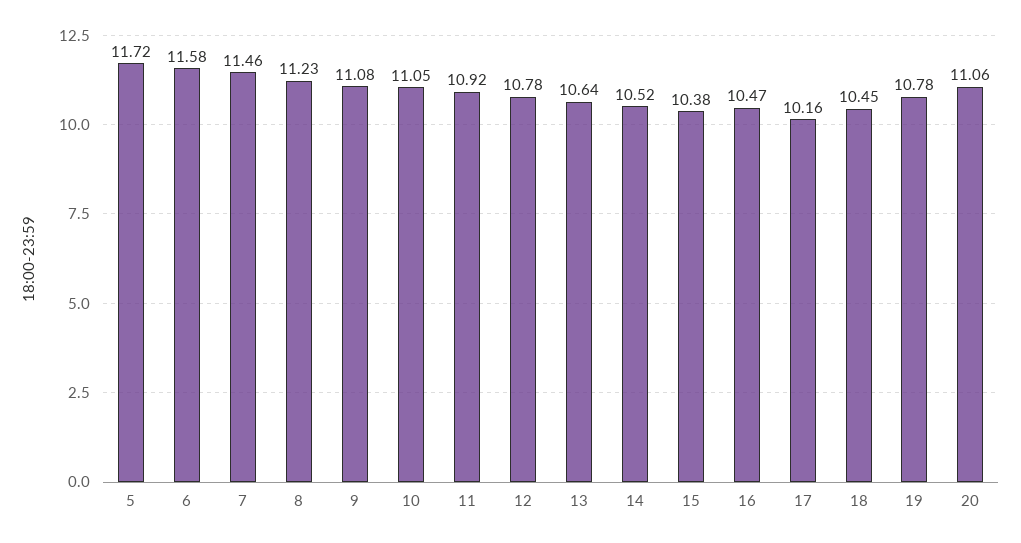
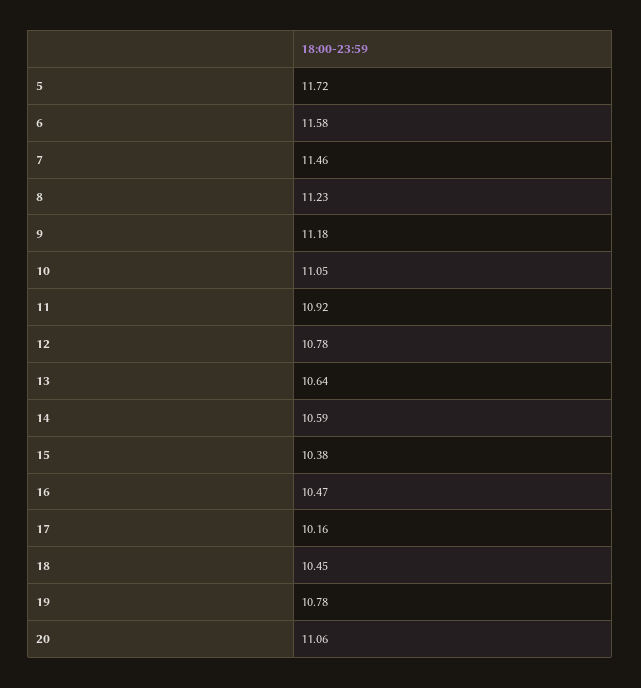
9: 11.08 -> 11.18
14: 10.52 -> 10.59

